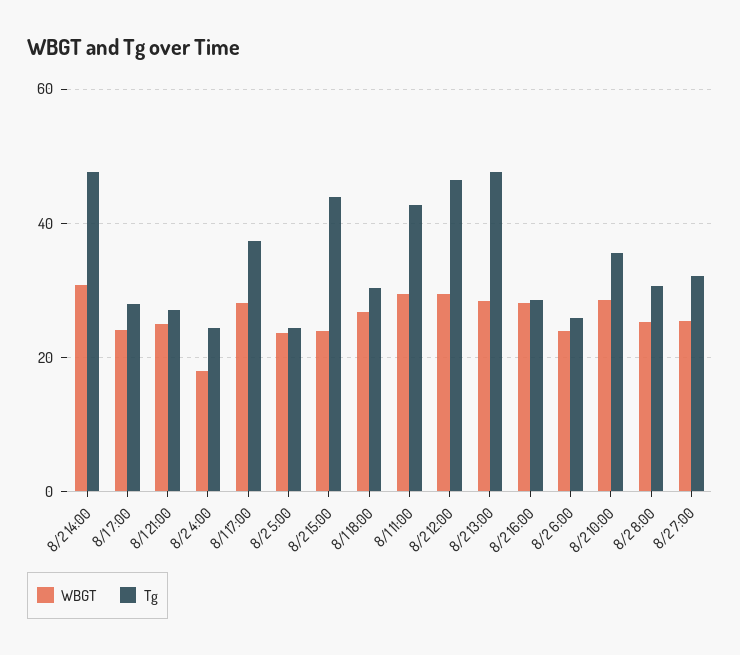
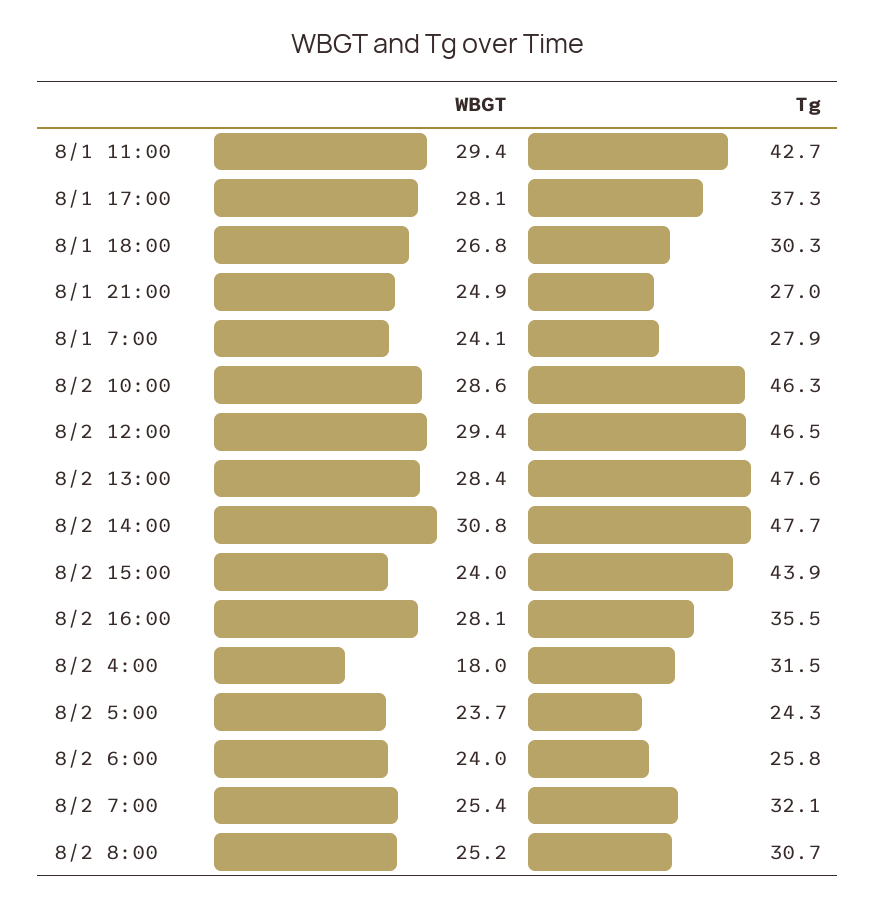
Tg, 8/2 4:00: 24 -> 31.5
Tg, 8/2 16:00: 28 -> 35.5
Tg, 8/2 10:00: 36 -> 46.3

